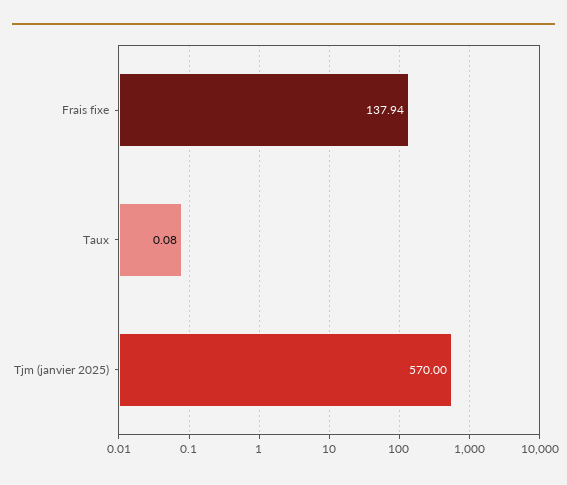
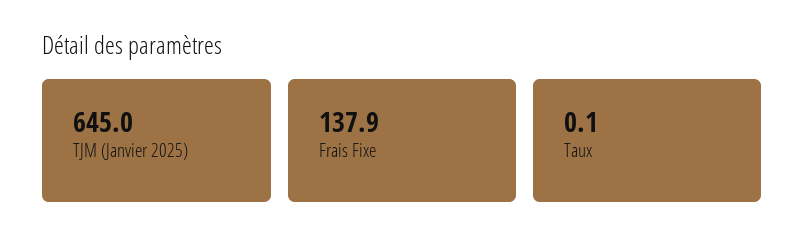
Tjm (janvier 2025): 570 -> 645

